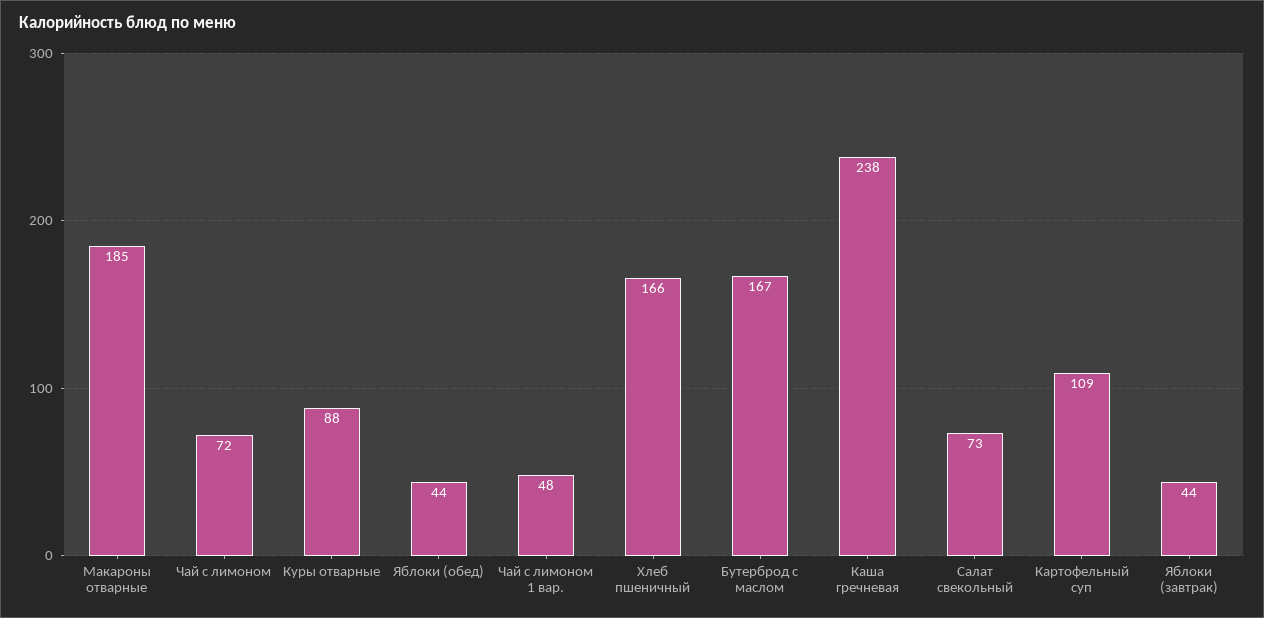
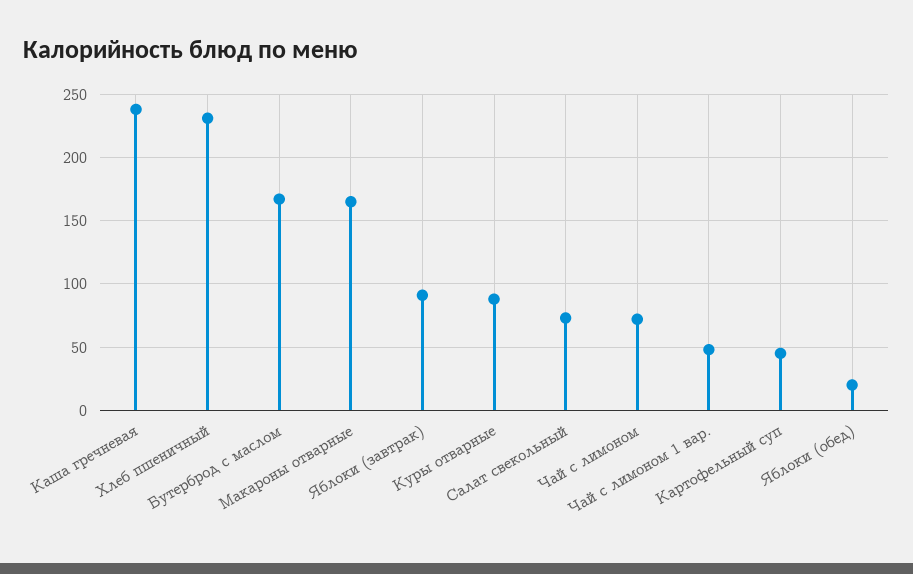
Макароны отварные: 185 -> 165
Яблоки (обед): 44 -> 20
Хлеб пшеничный: 166 -> 230
Картофельный суп: 109 -> 45
Яблоки (завтрак): 44 -> 90

